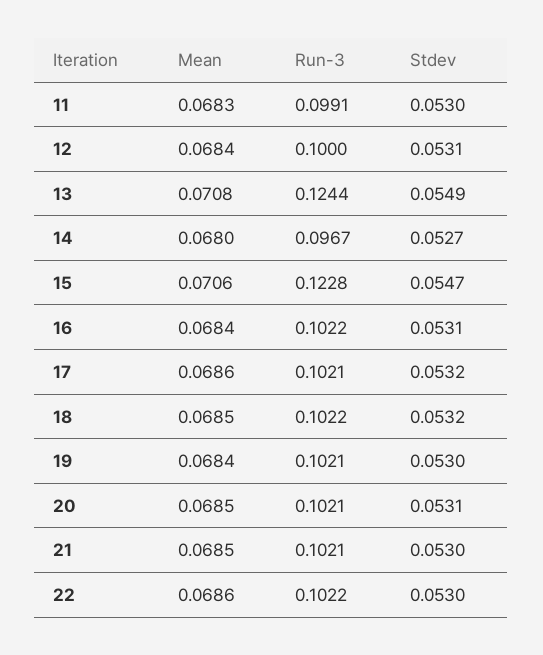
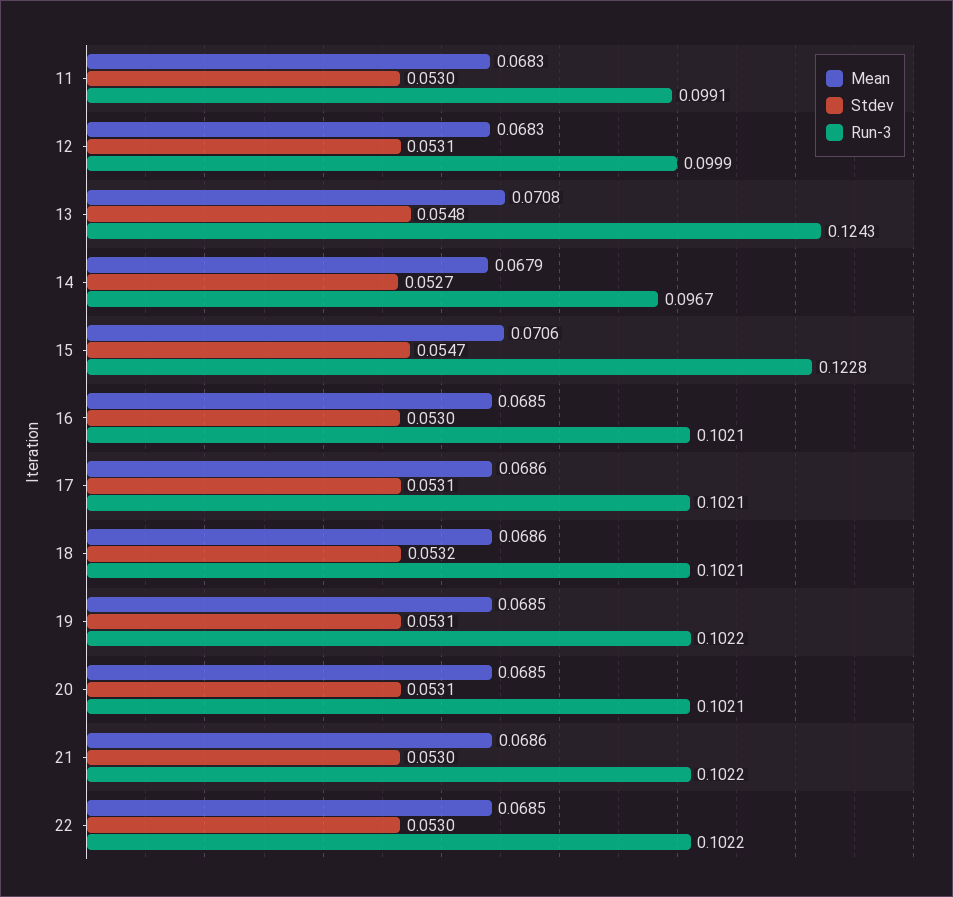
Mean, 12: 0.0684 -> 0.0683
Run-3, 12: 0.1 -> 0.0999
Run-3, 13: 0.1244 -> 0.1243
Stdev, 13: 0.0549 -> 0.0548
Mean, 14: 0.068 -> 0.0679
Mean, 16: 0.0684 -> 0.0685
Run-3, 16: 0.1022 -> 0.1021
Stdev, 16: 0.0531 -> 0.053
Stdev, 17: 0.0532 -> 0.0531
Mean, 18: 0.0685 -> 0.0686
Run-3, 18: 0.1022 -> 0.1021
Mean, 19: 0.0684 -> 0.0685
Run-3, 19: 0.1021 -> 0.1022
Stdev, 19: 0.053 -> 0.0531
Mean, 21: 0.0685 -> 0.0686
Run-3, 21: 0.1021 -> 0.1022
Mean, 22: 0.0686 -> 0.0685

